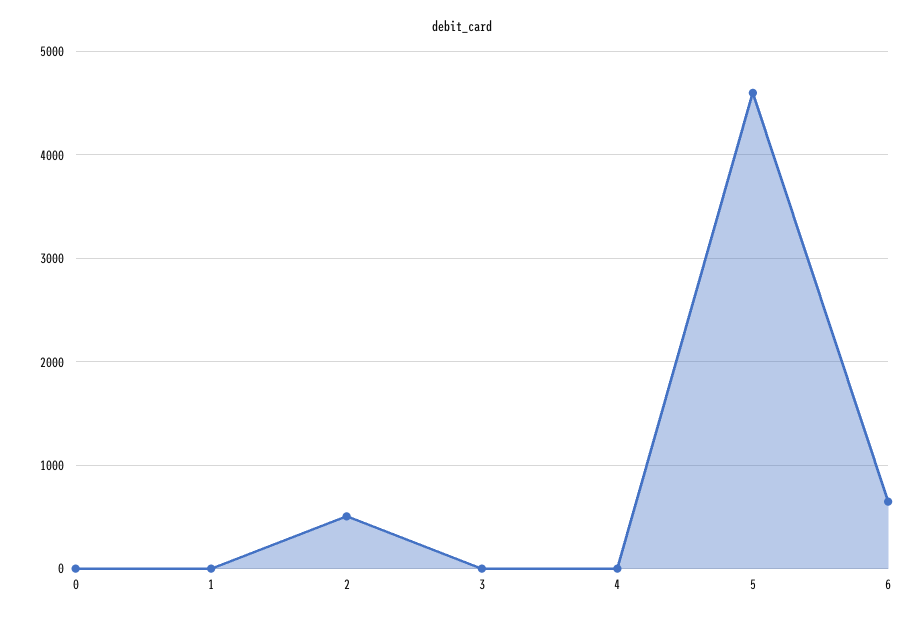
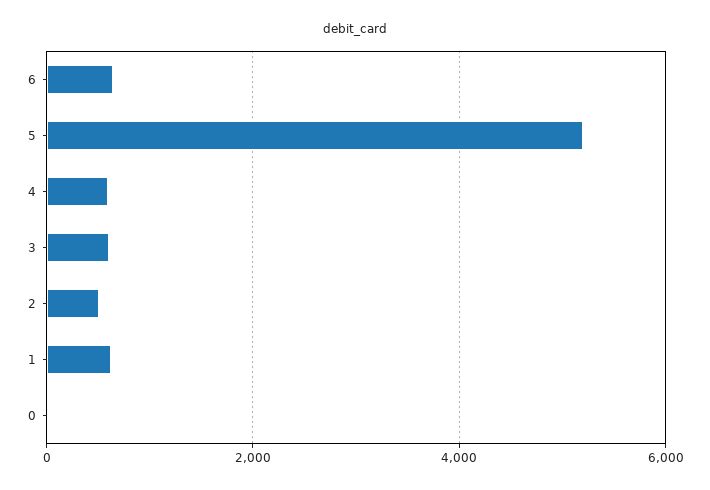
1: 0 -> 600
3: 0 -> 600
4: 0 -> 600
5: 4600 -> 5200

